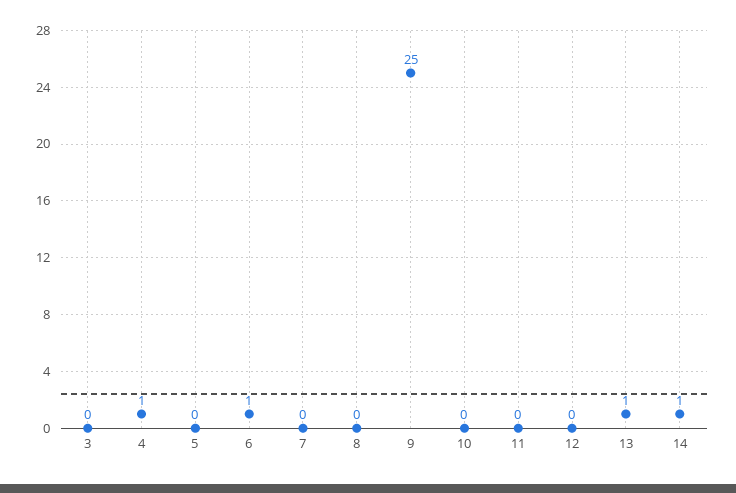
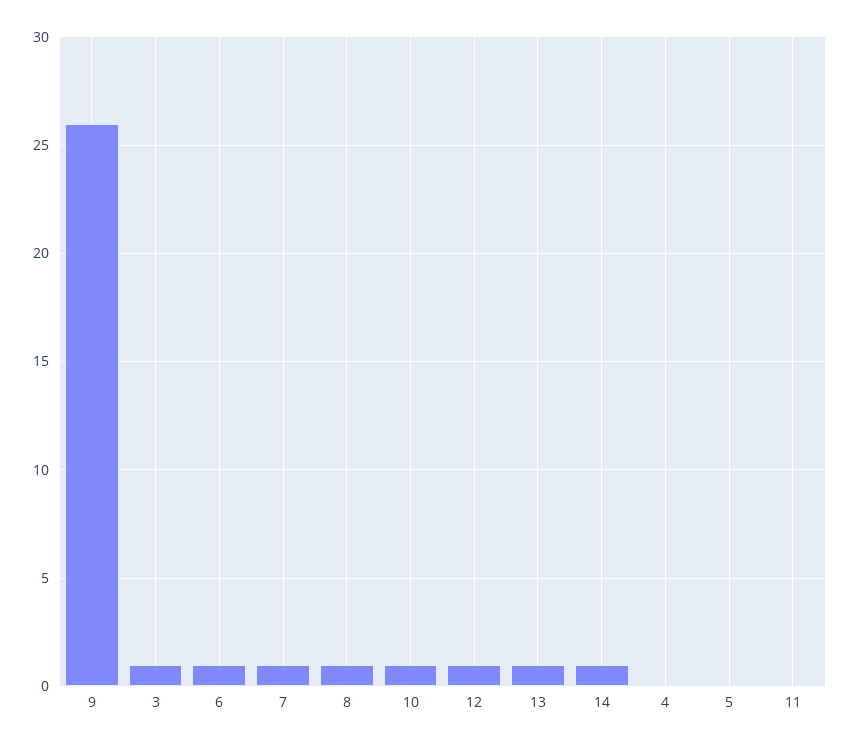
3: 0 -> 1
4: 1 -> 0
7: 0 -> 1
8: 0 -> 1
9: 25 -> 26
10: 0 -> 1
12: 0 -> 1

